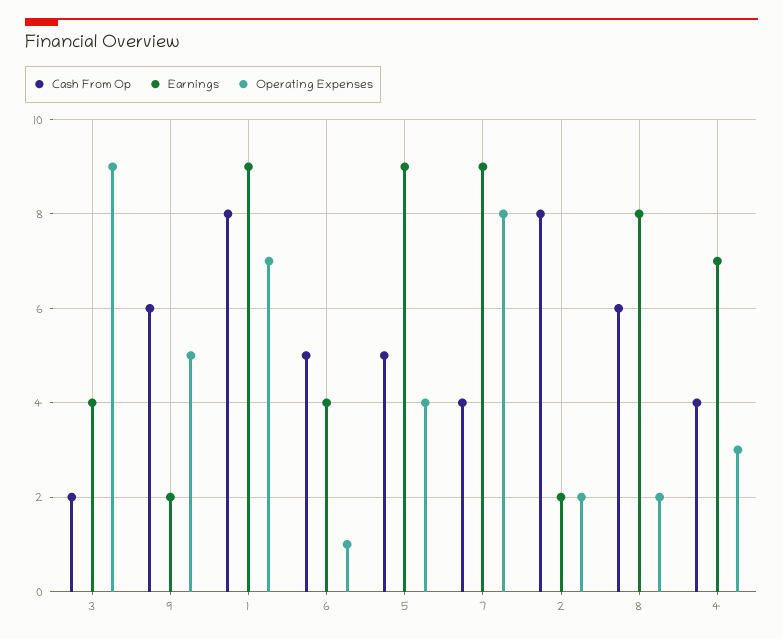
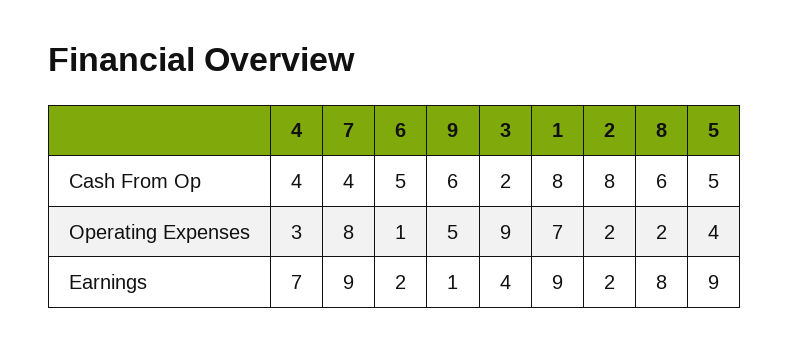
Earnings, 9: 2 -> 1
Earnings, 6: 4 -> 2

